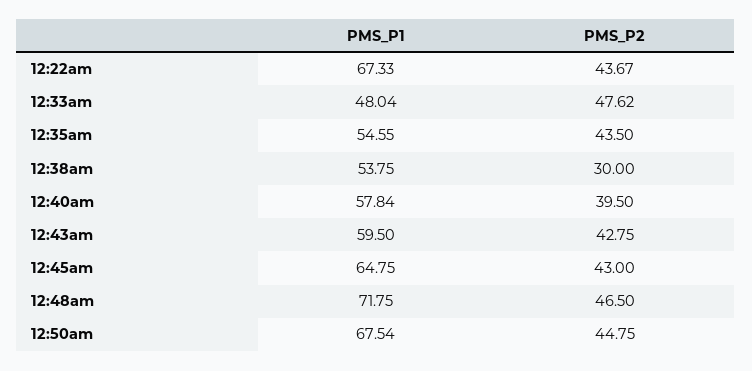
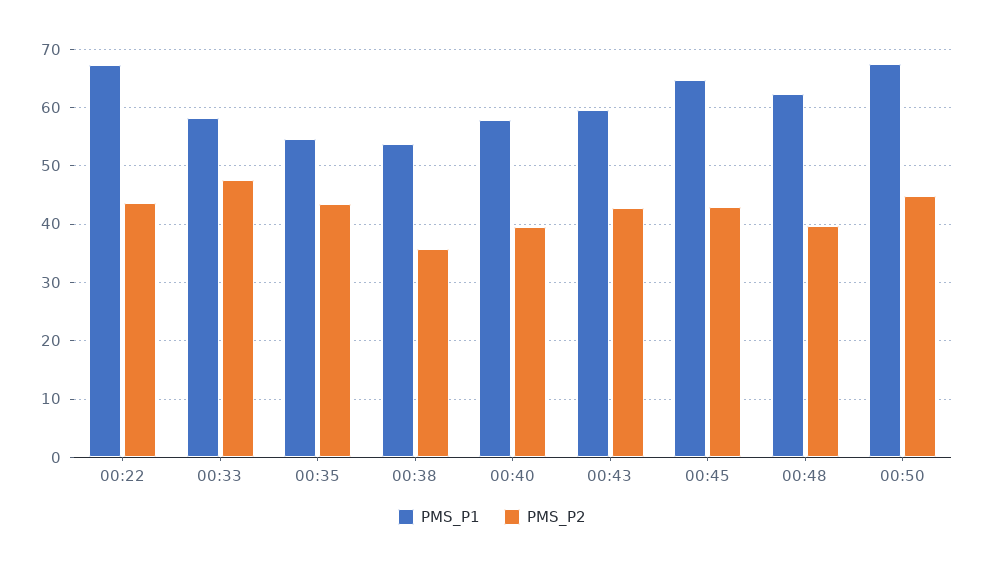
PMS_P1, 12:33am: 48.04 -> 58
PMS_P2, 12:38am: 30 -> 36
PMS_P1, 12:48am: 71.75 -> 62
PMS_P2, 12:48am: 46.5 -> 40

